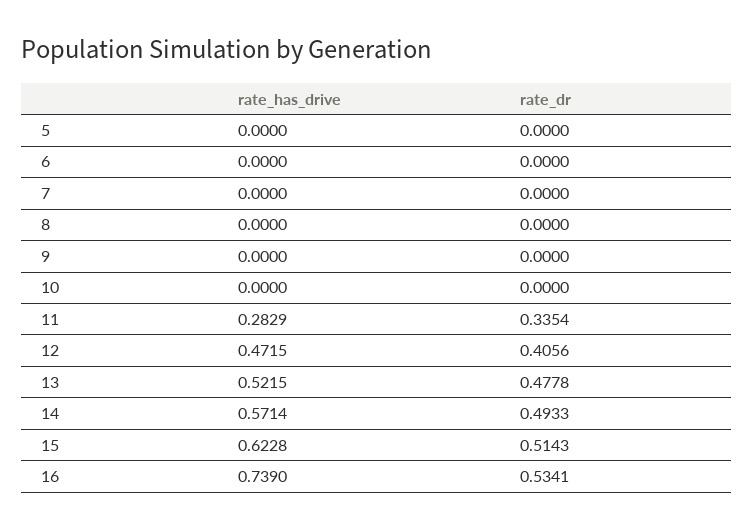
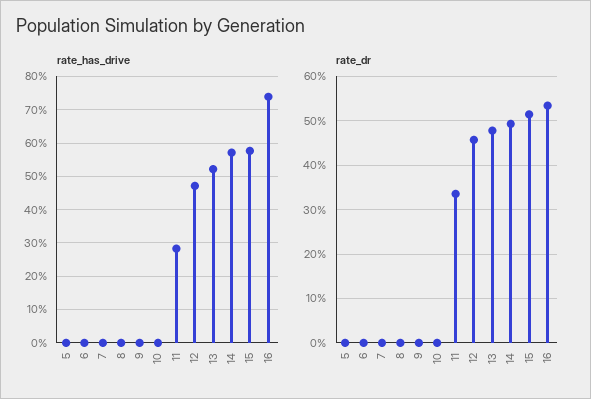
rate_dr, 12: 0.4056 -> 0.46
rate_has_drive, 15: 0.6228 -> 0.58

